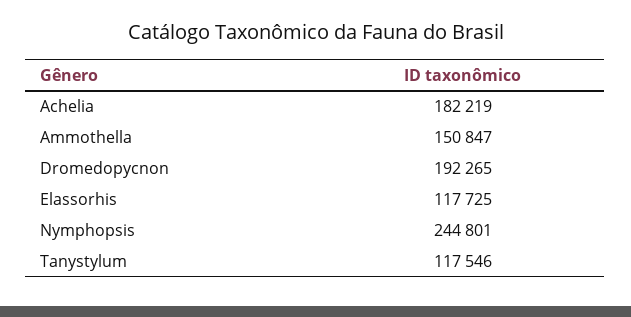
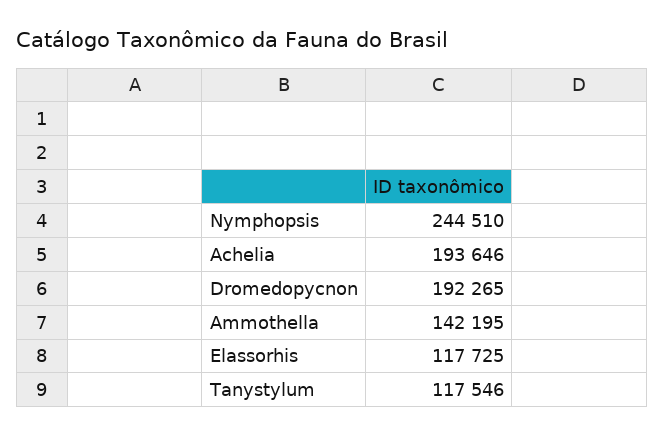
Achelia: 182219 -> 193646
Ammothella: 150847 -> 142195
Nymphopsis: 244801 -> 244510

